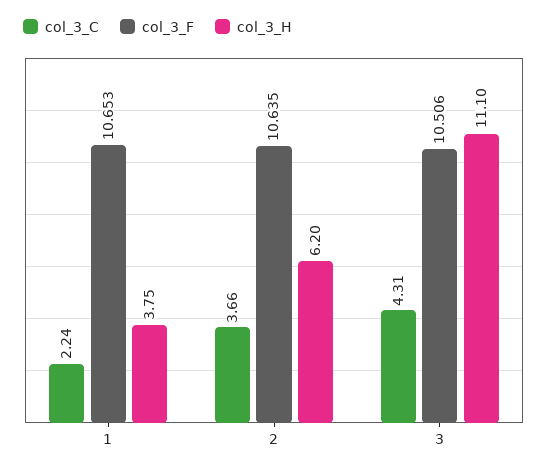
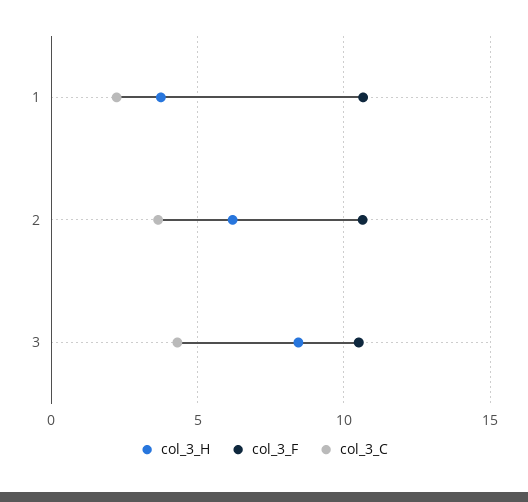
col_3_H, 3: 11.1 -> 8.5

